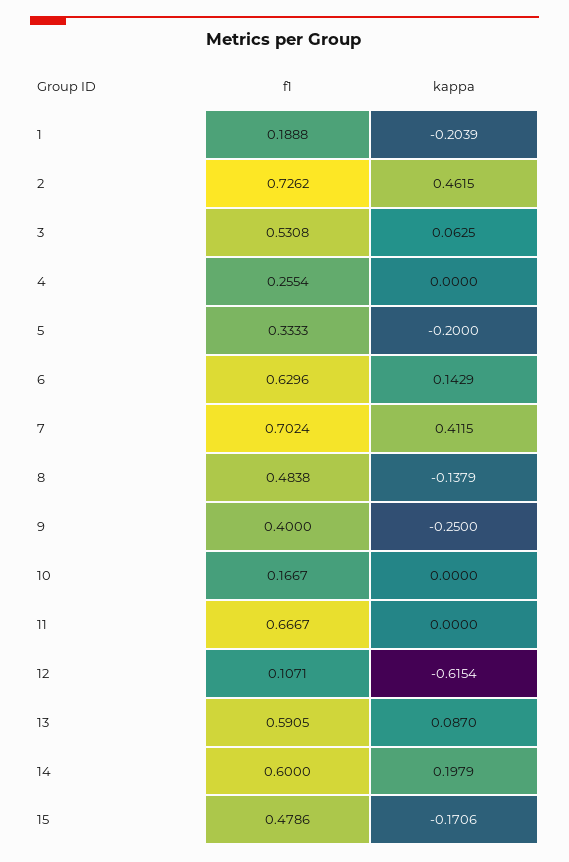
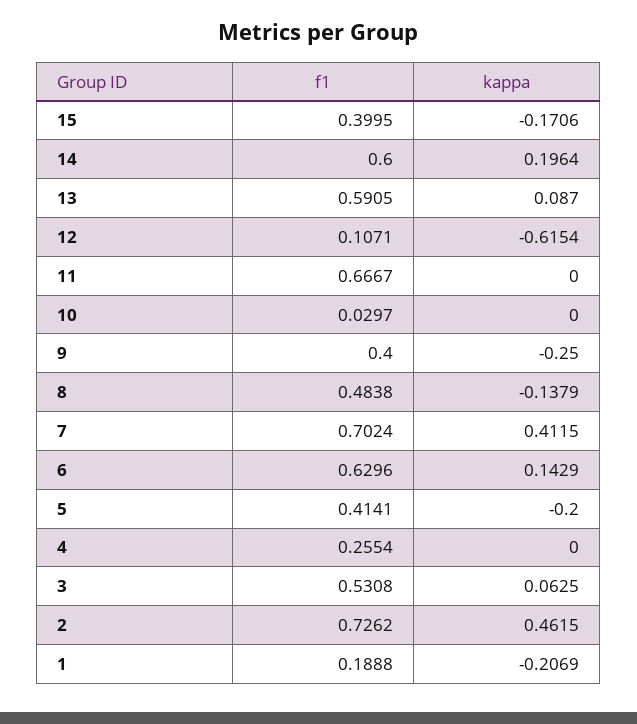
kappa, 1: -0.2039 -> -0.2069
f1, 5: 0.3333 -> 0.4141
f1, 10: 0.1667 -> 0.0297
kappa, 14: 0.1979 -> 0.1964
f1, 15: 0.4786 -> 0.3995

